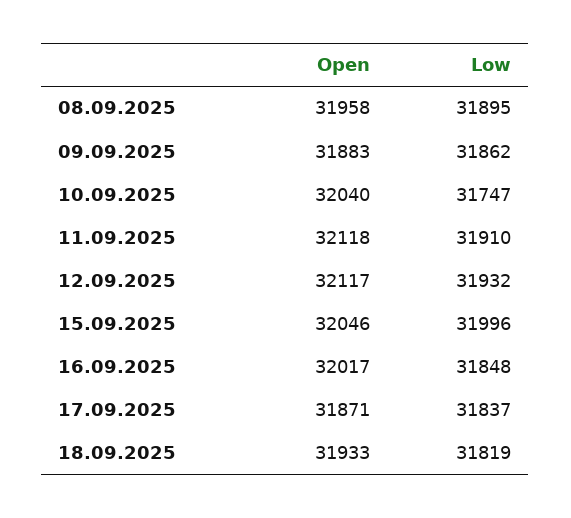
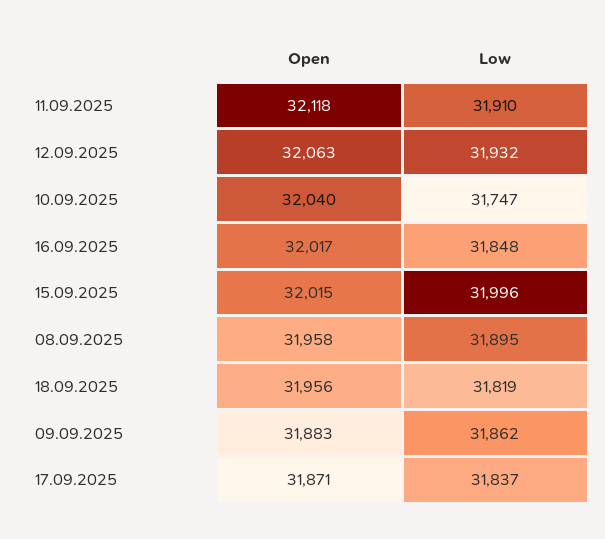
Open, 12.09.2025: 32117 -> 32063
Open, 15.09.2025: 32046 -> 32015
Open, 18.09.2025: 31933 -> 31956

